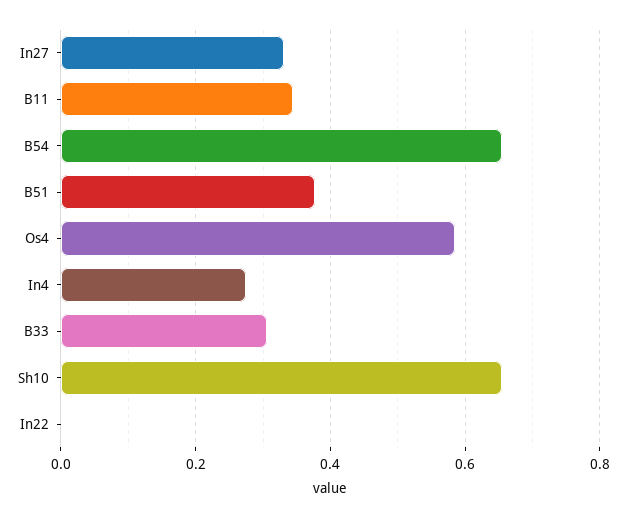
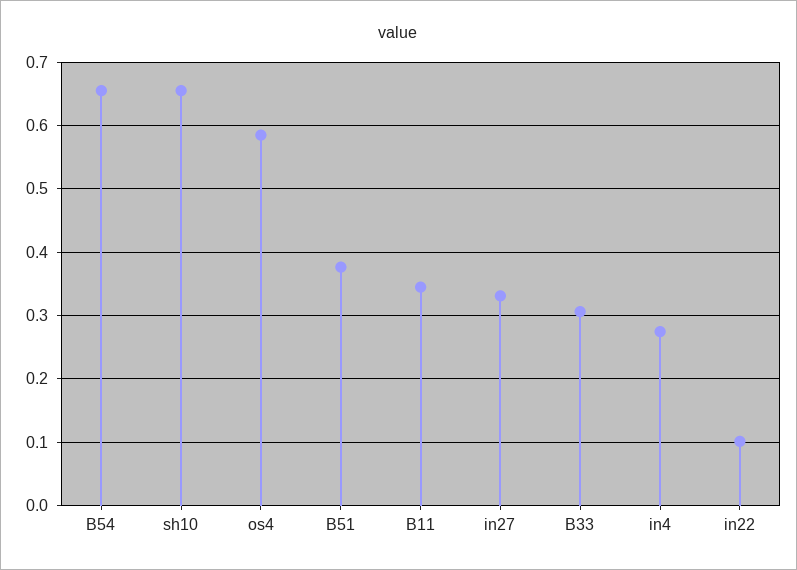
In22: 0 -> 0.1

